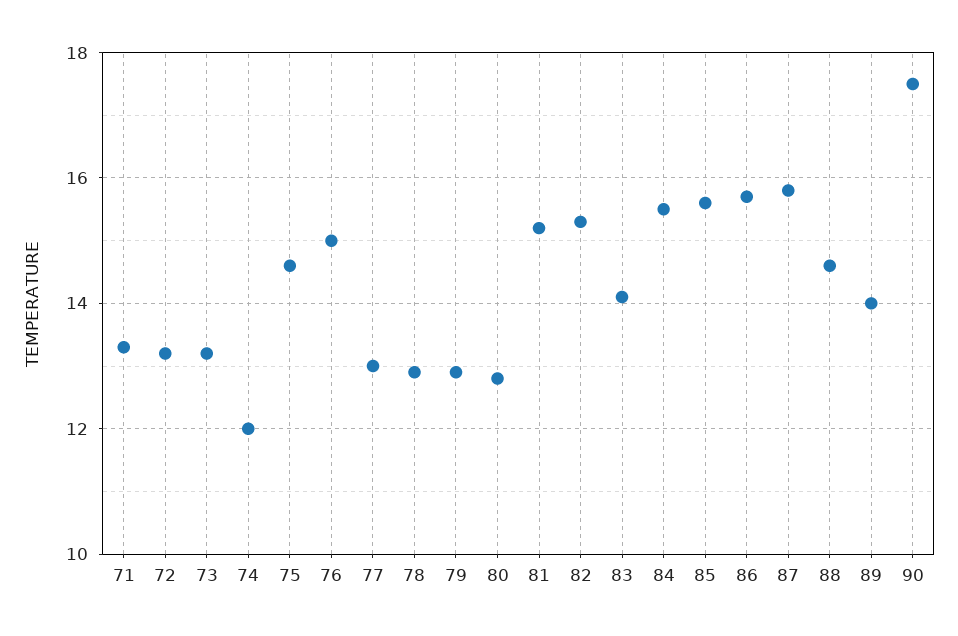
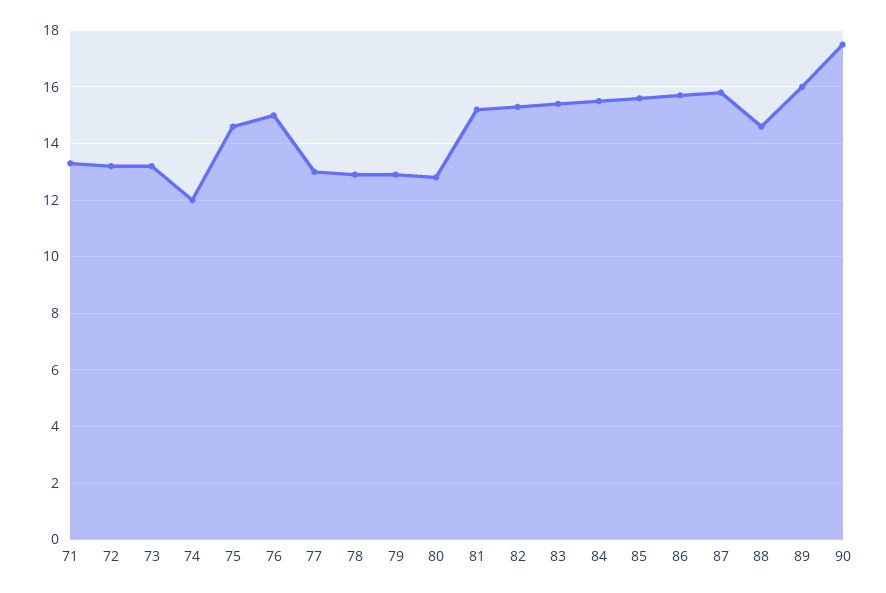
83: 14 -> 15.5
89: 14 -> 16

